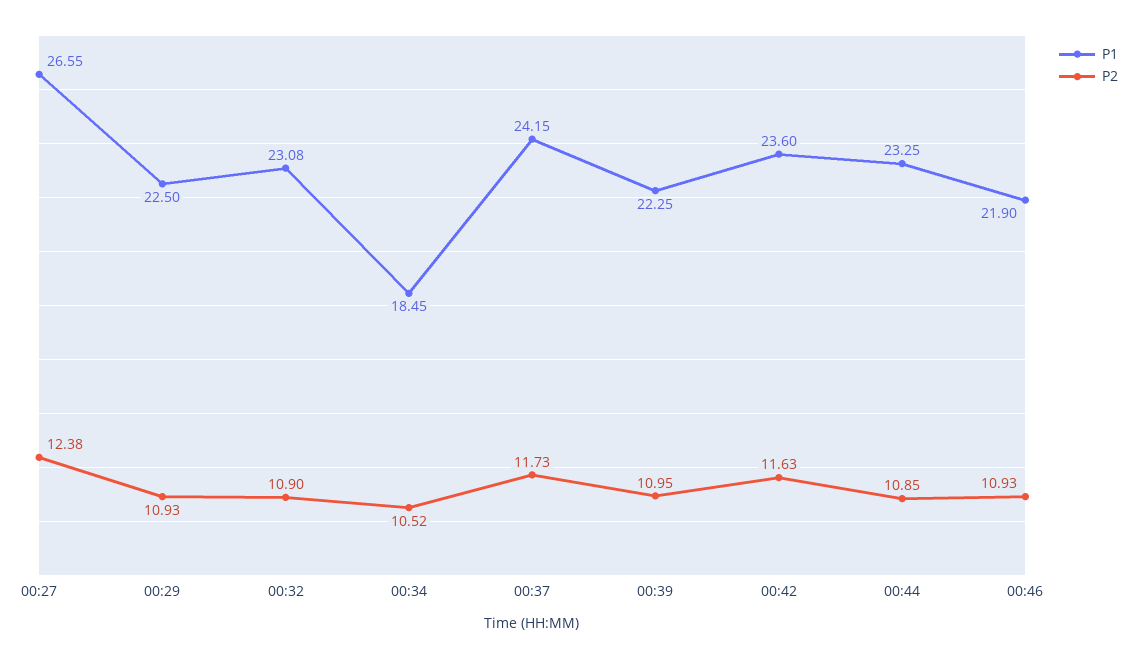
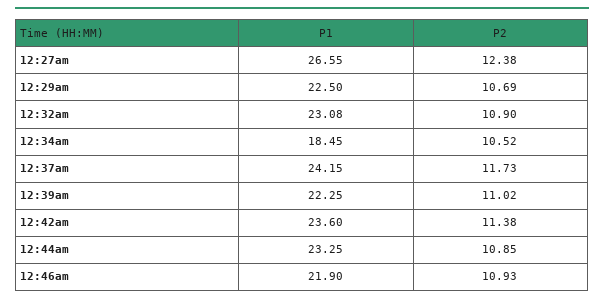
P2, 00:29: 10.93 -> 10.69
P2, 00:39: 10.95 -> 11.02
P2, 00:42: 11.63 -> 11.38

